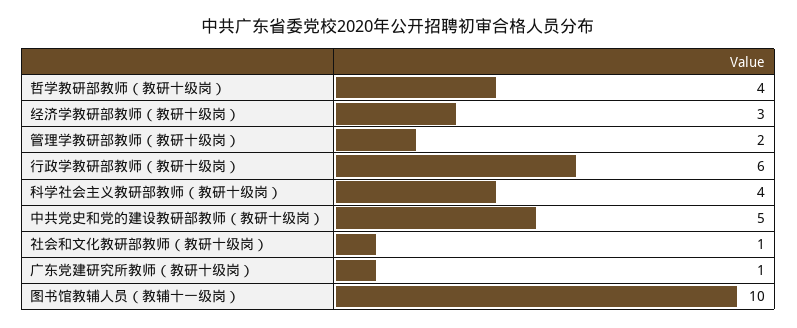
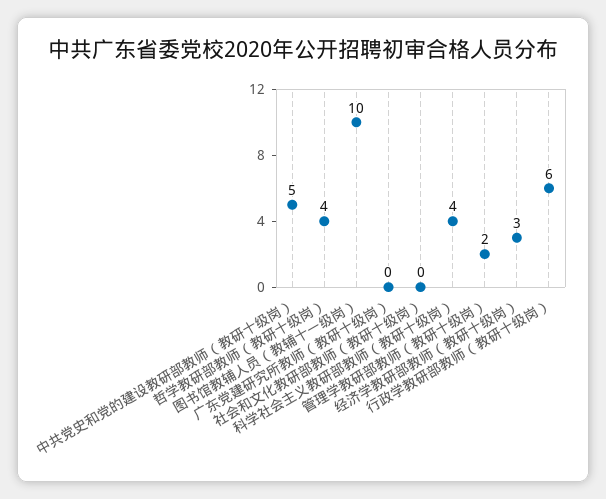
社会和文化教研部教师（教研十级岗）: 1 -> 0
广东党建研究所教师（教研十级岗）: 1 -> 0

